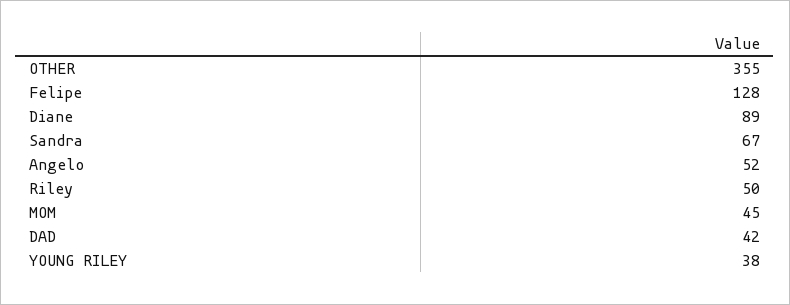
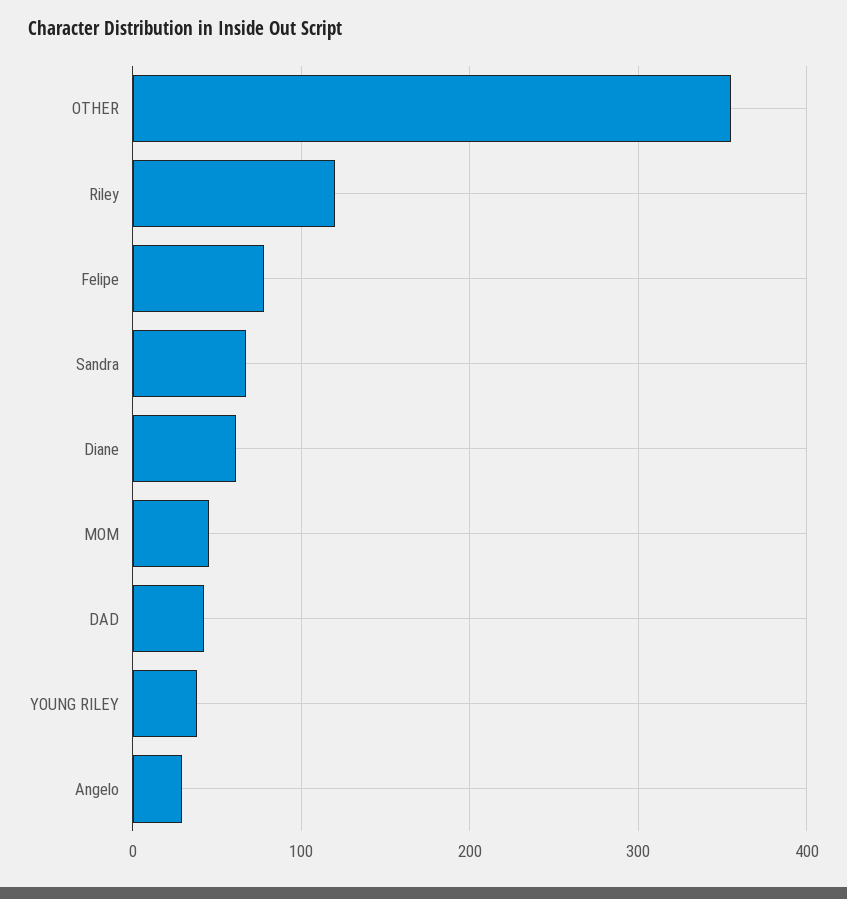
Felipe: 128 -> 80
Diane: 89 -> 60
Angelo: 52 -> 30
Riley: 50 -> 120

